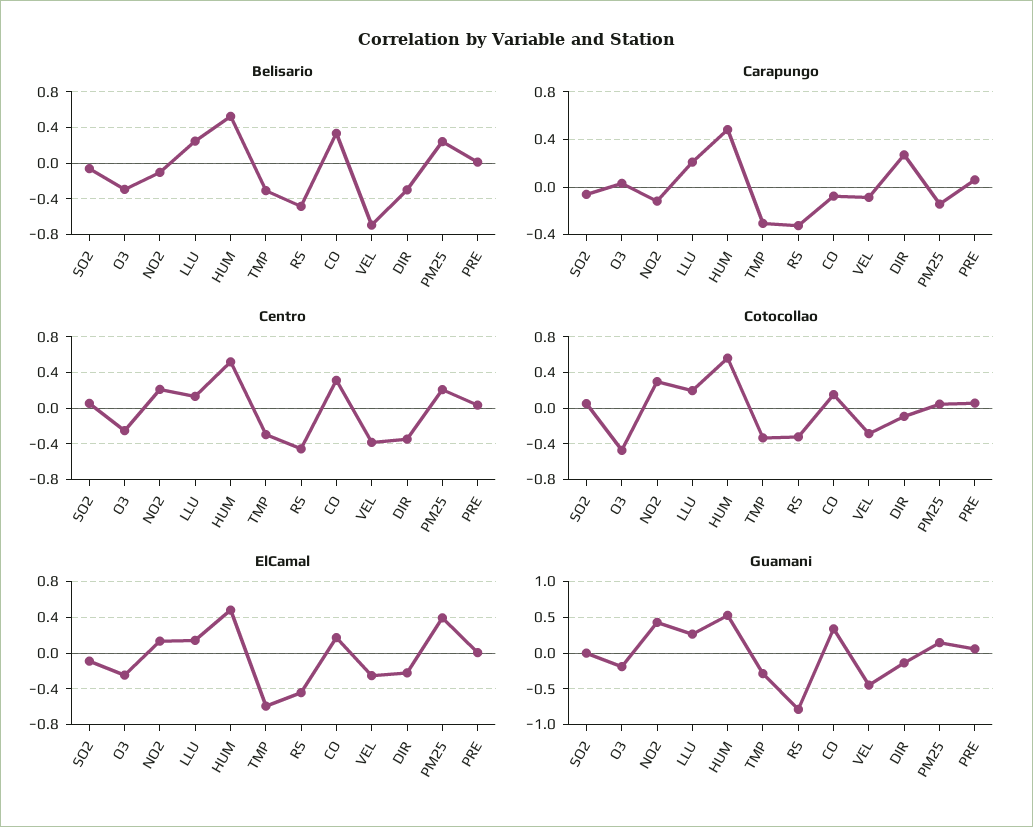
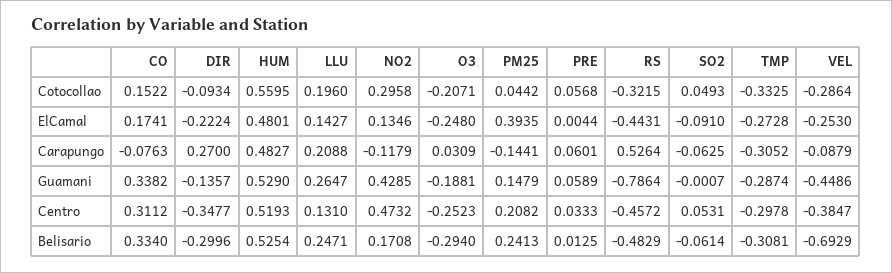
Belisario, NO2: -0.1 -> 0.1708
Carapungo, RS: -0.3 -> 0.5264
Centro, NO2: 0.2 -> 0.4732
Cotocollao, O3: -0.5 -> -0.2071
ElCamal, TMP: -0.6 -> -0.2728

